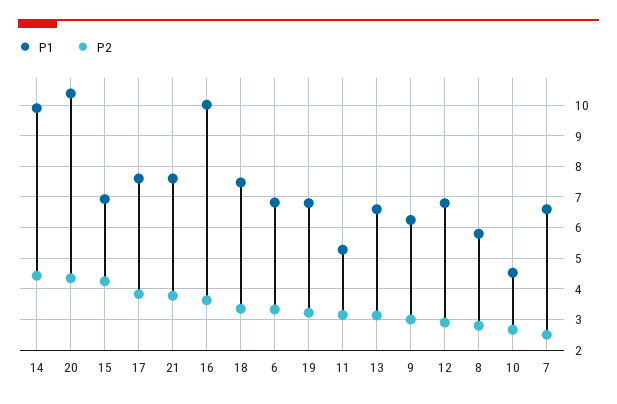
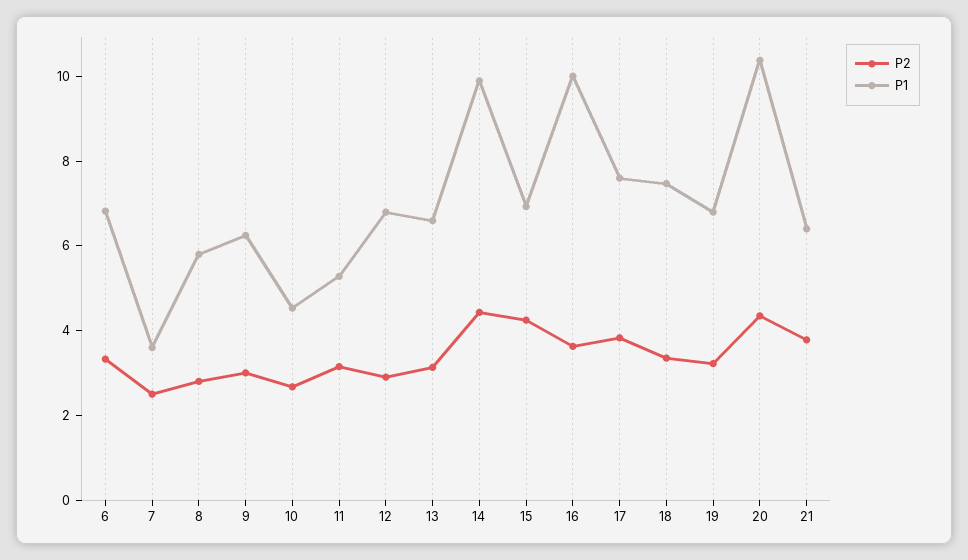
P1, 21: 7.6 -> 6.5
P1, 7: 6.6 -> 3.5

